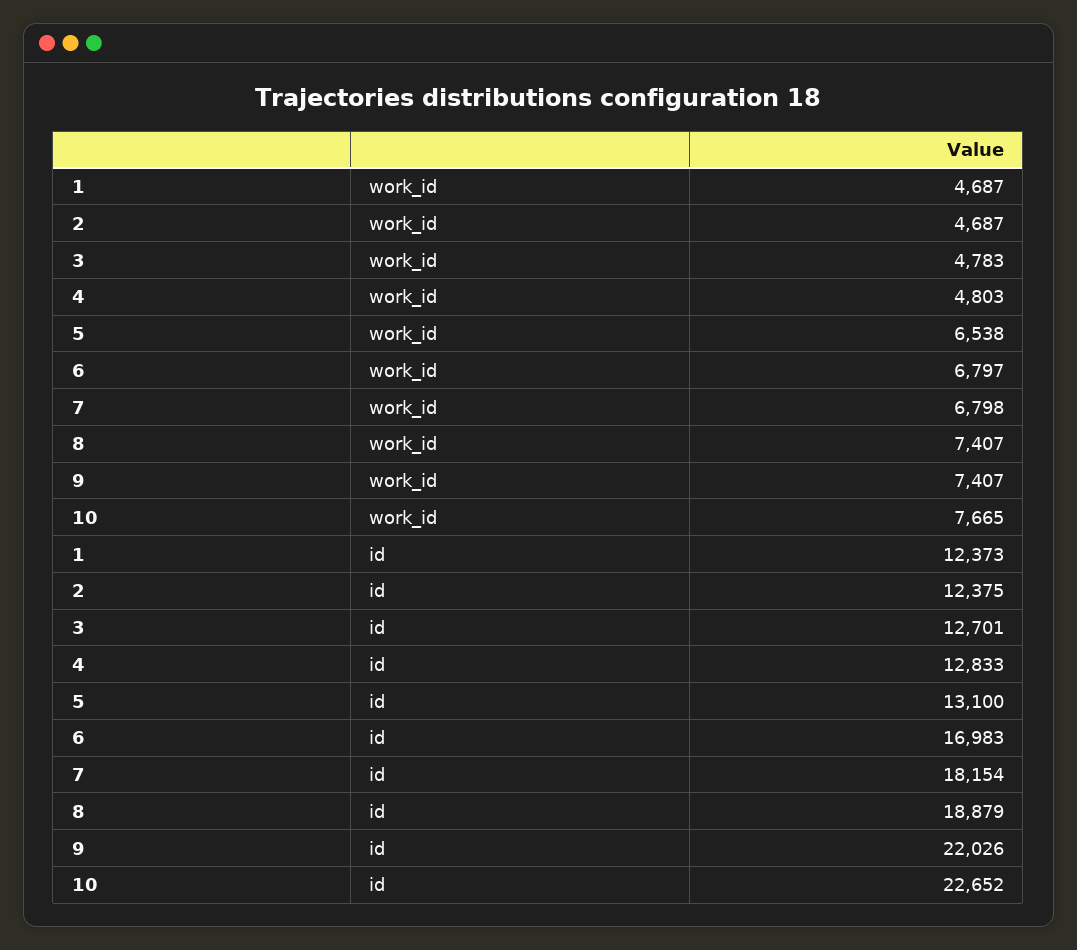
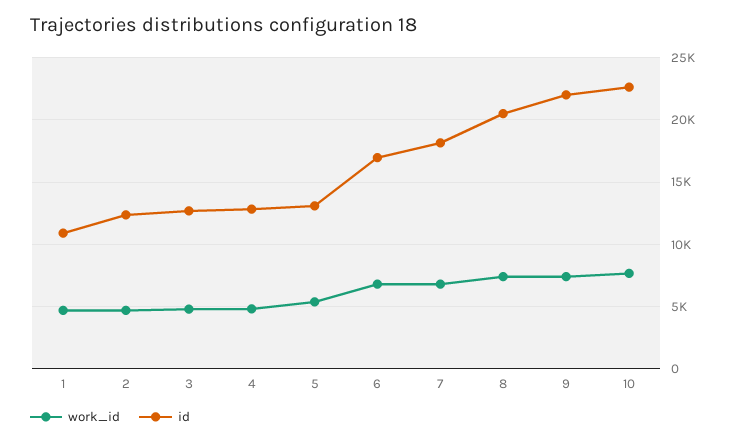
work_id, 5: 6538 -> 5500
id, 1: 12373 -> 11000
id, 8: 18879 -> 20500

